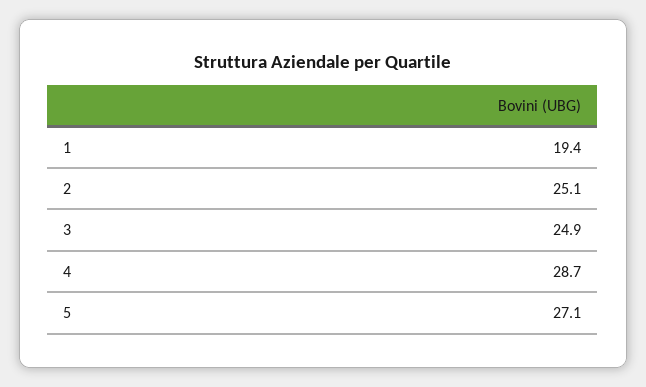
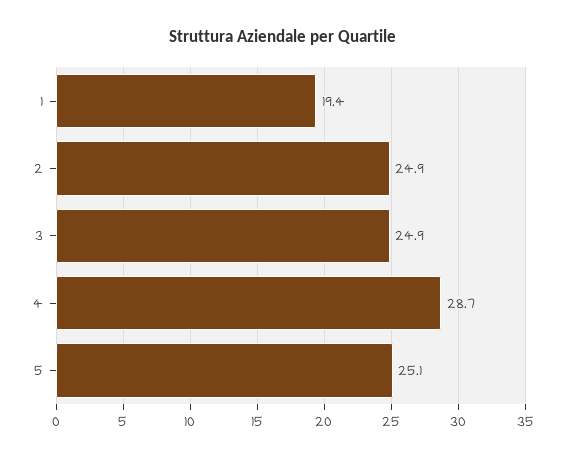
2: 25.1 -> 24.9
5: 27.1 -> 25.1

